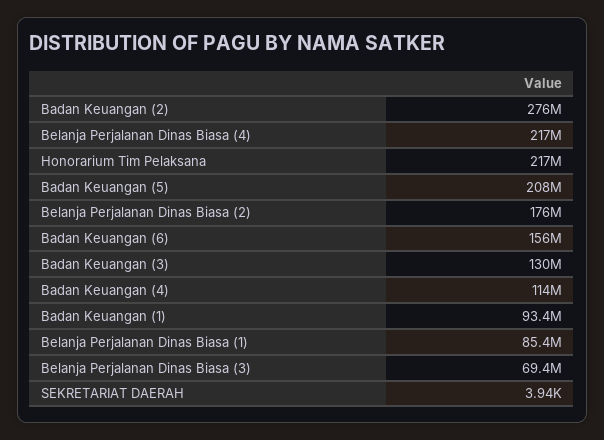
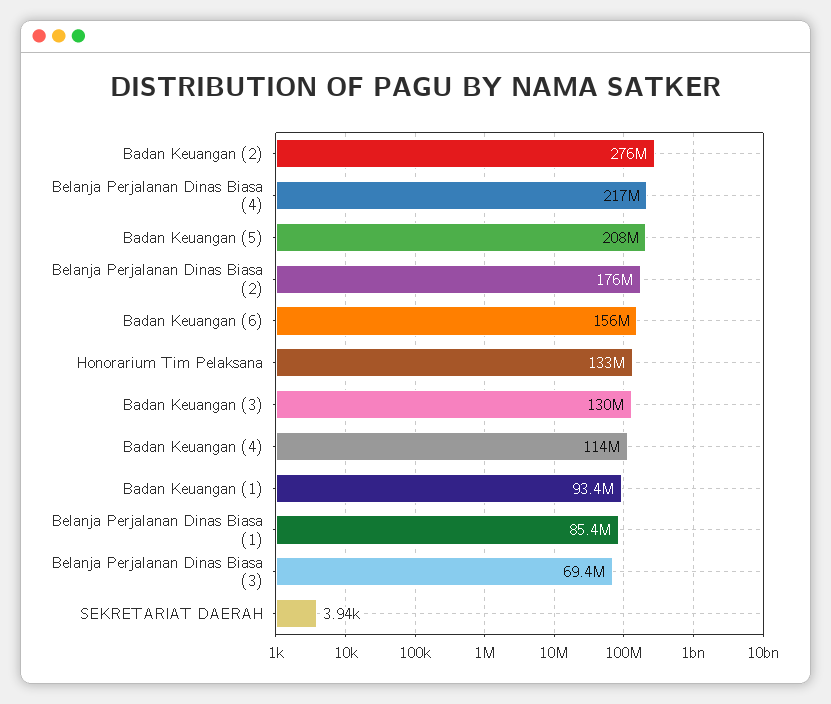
Honorarium Tim Pelaksana: 217000000 -> 133000000

